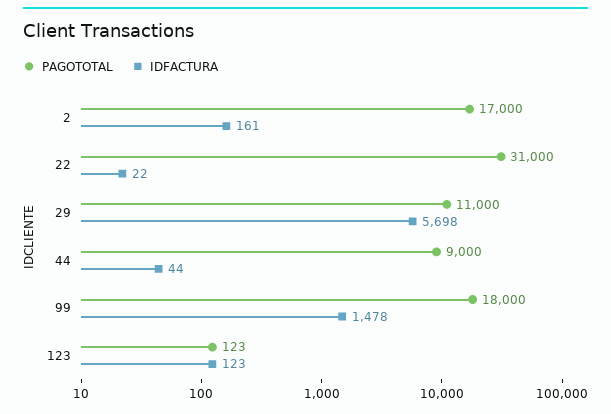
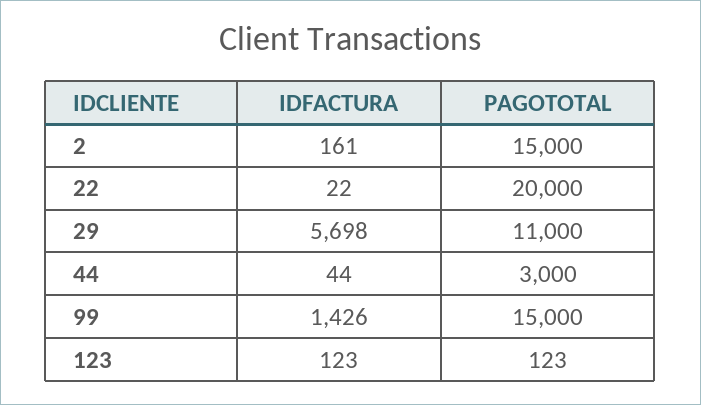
PAGOTOTAL, 2: 17000 -> 15000
PAGOTOTAL, 22: 31000 -> 20000
PAGOTOTAL, 44: 9000 -> 3000
PAGOTOTAL, 99: 18000 -> 15000
IDFACTURA, 99: 1478 -> 1426

